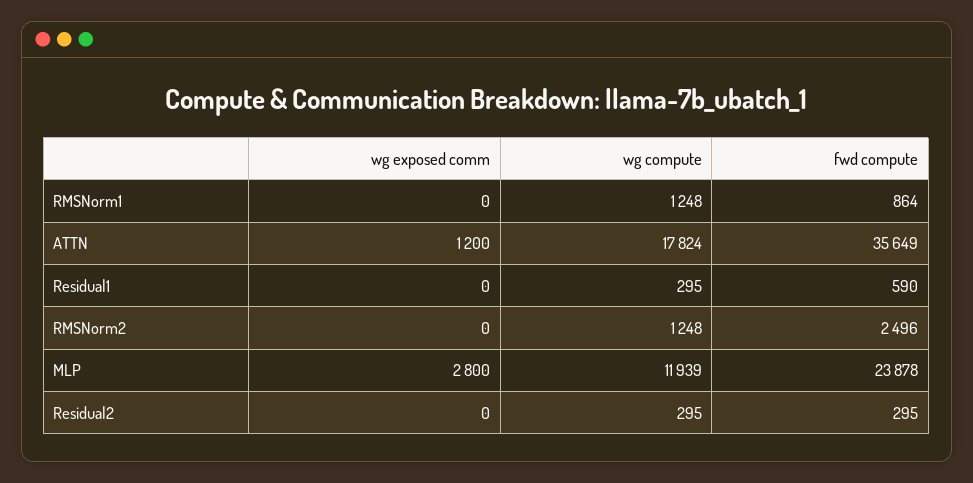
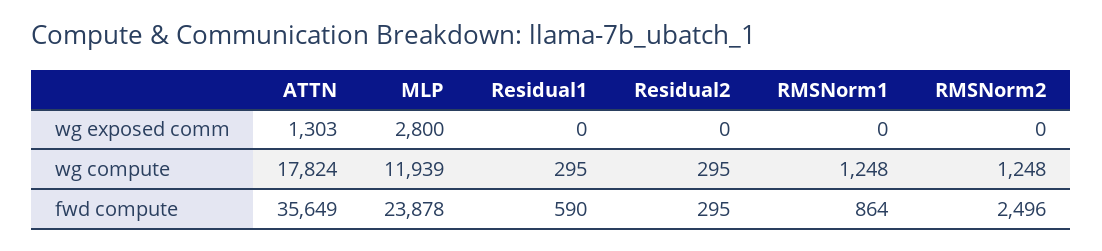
wg exposed comm, ATTN: 1200 -> 1303

